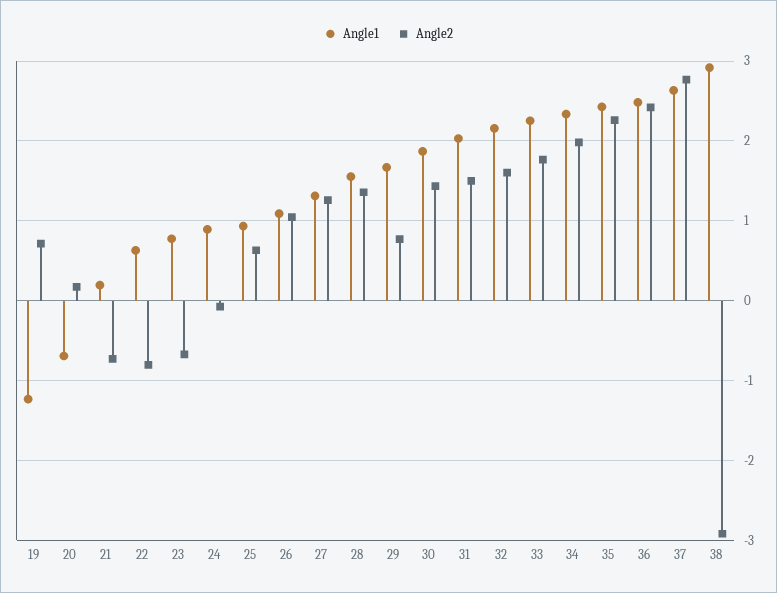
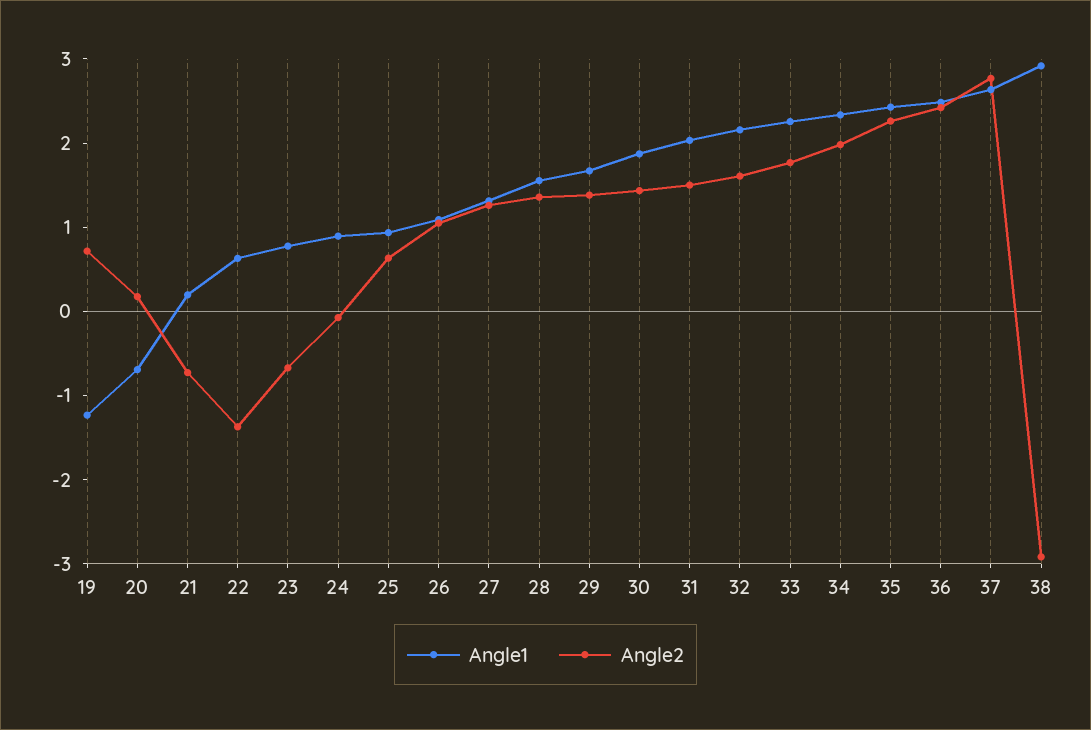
Angle2, 22: -0.8 -> -1.4
Angle2, 29: 0.8 -> 1.4

